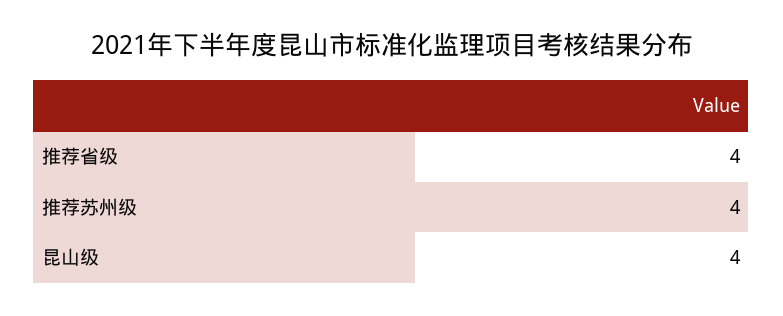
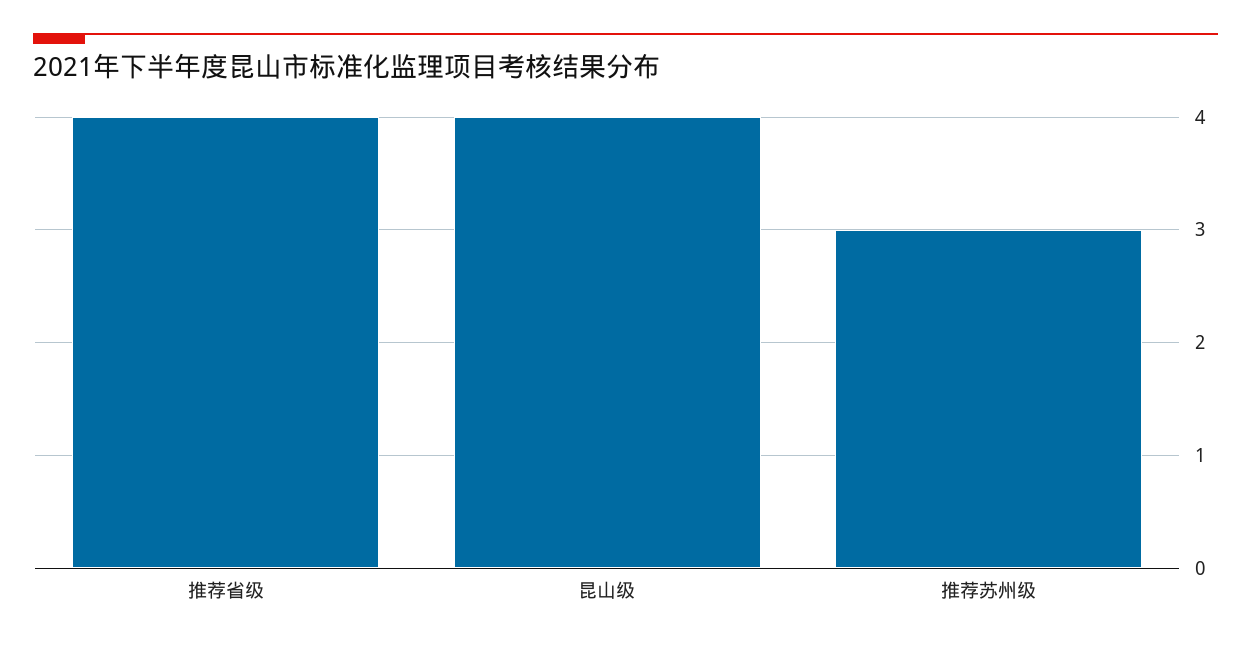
推荐苏州级: 4 -> 3

